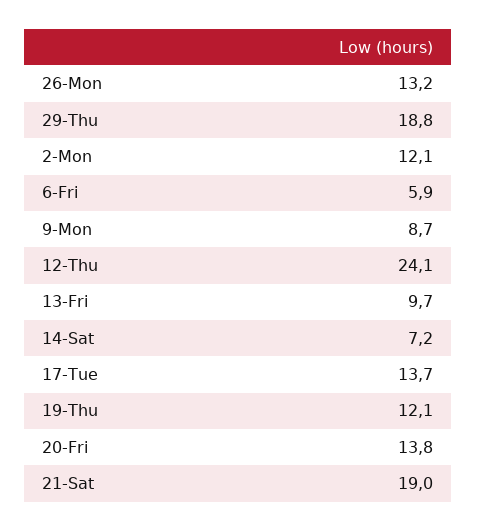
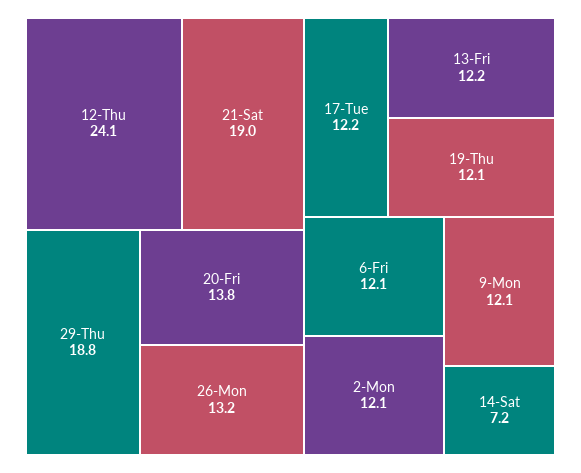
6-Fri: 5.9 -> 12.1
9-Mon: 8.7 -> 12.1
13-Fri: 9.7 -> 12.2
17-Tue: 13.7 -> 12.2

